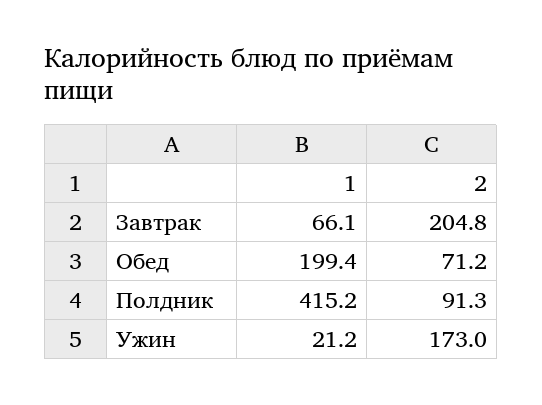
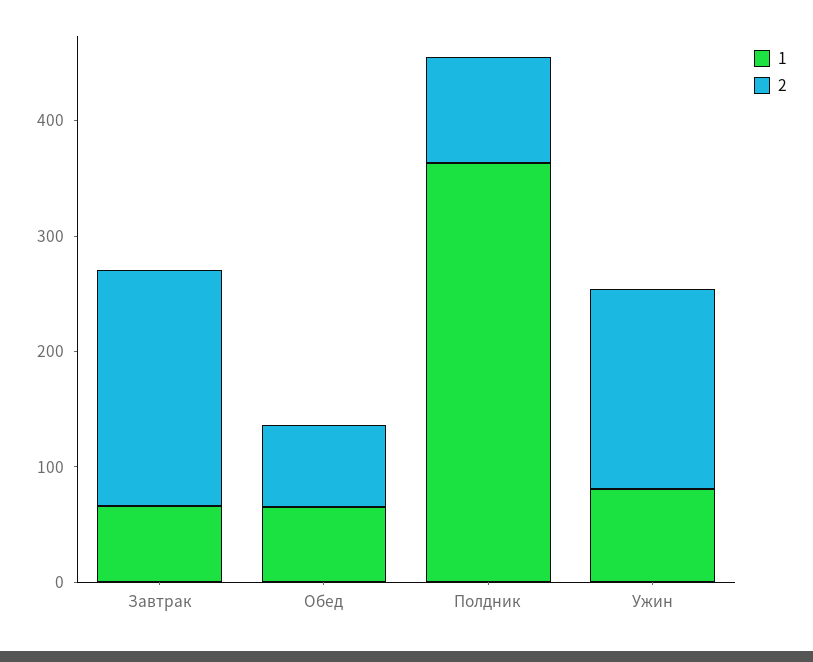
1, Обед: 199.4 -> 60
1, Полдник: 415.2 -> 360
1, Ужин: 21.2 -> 80

